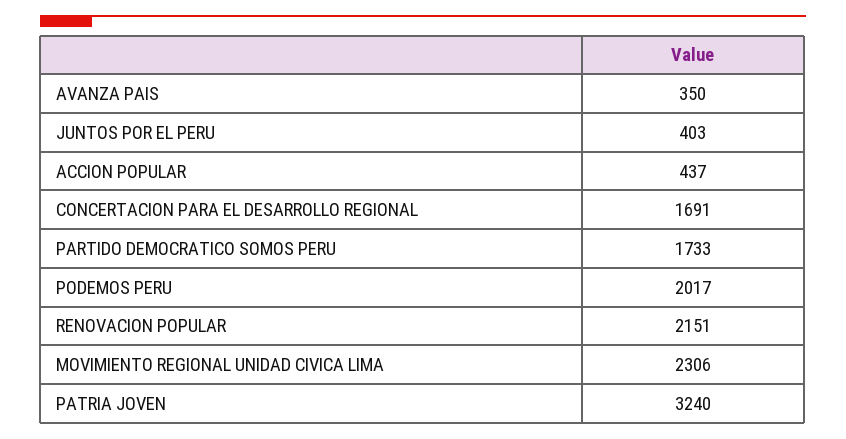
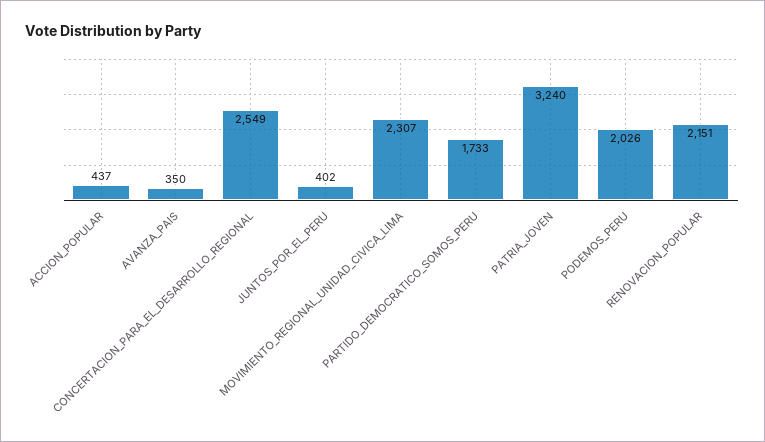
JUNTOS POR EL PERU: 403 -> 402
CONCERTACION PARA EL DESARROLLO REGIONAL: 1691 -> 2549
PODEMOS PERU: 2017 -> 2026
MOVIMIENTO REGIONAL UNIDAD CIVICA LIMA: 2306 -> 2307

